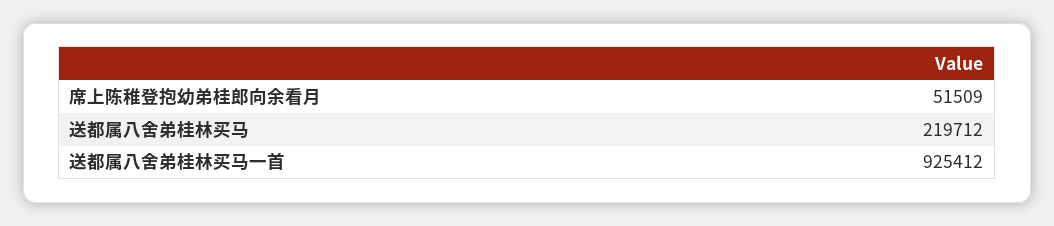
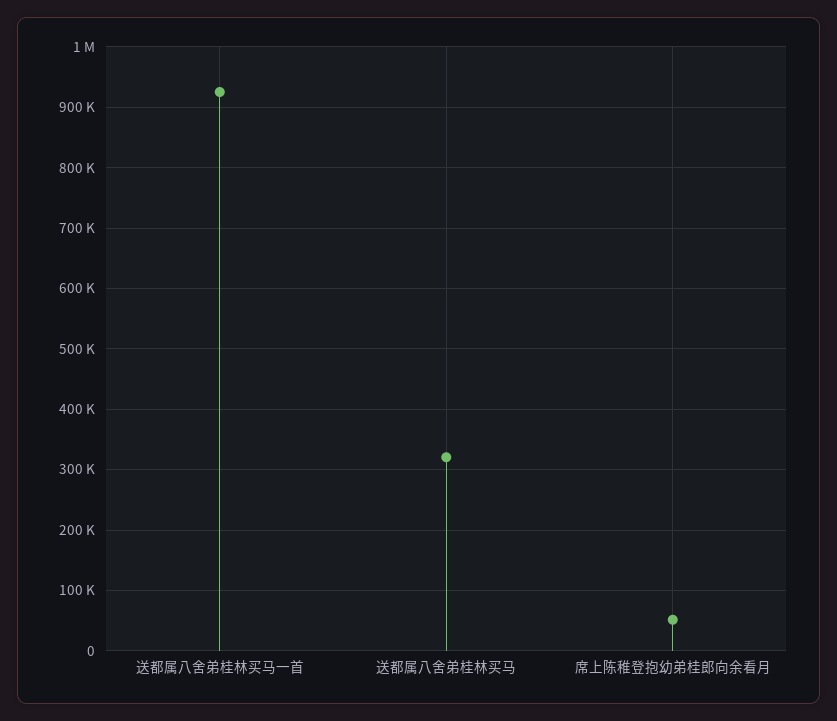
送都属八舍弟桂林买马: 219712 -> 320000

